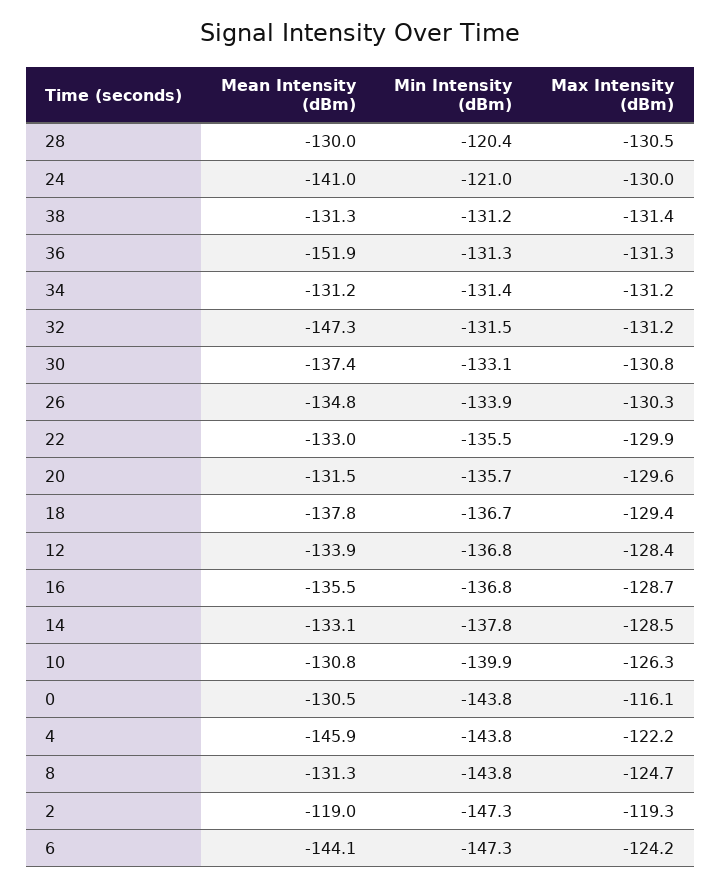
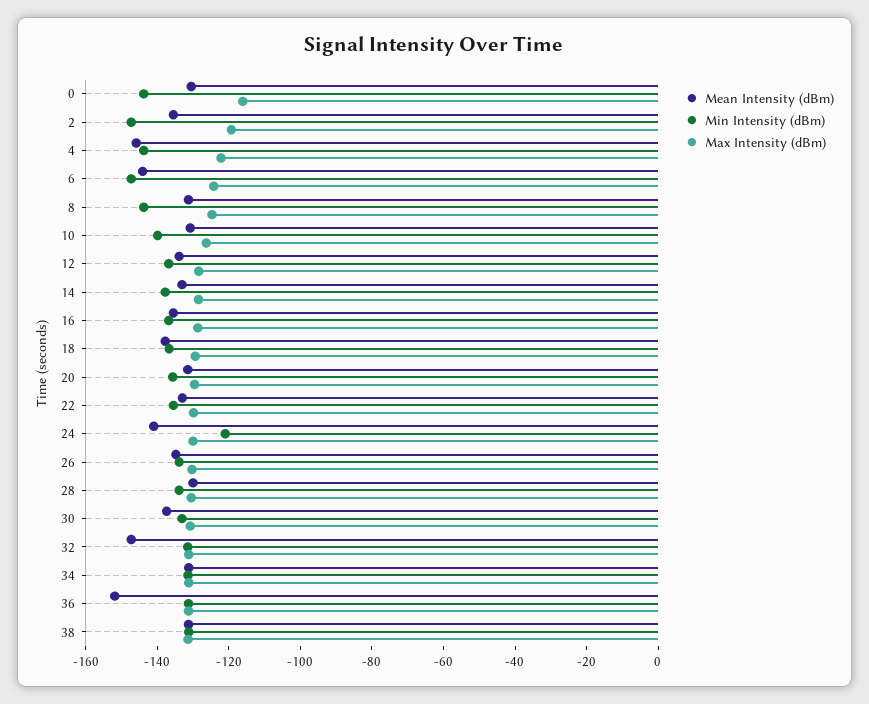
Min Intensity (dBm), 28: -120.4 -> -135
Mean Intensity (dBm), 2: -119 -> -135

